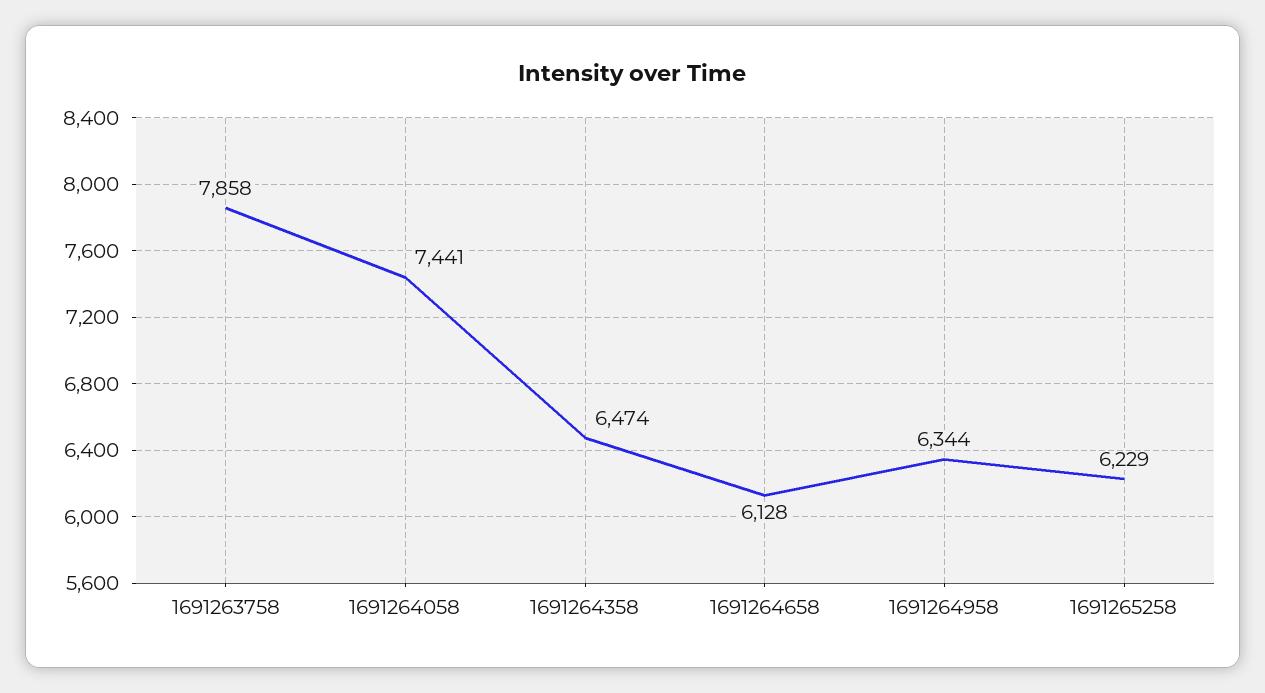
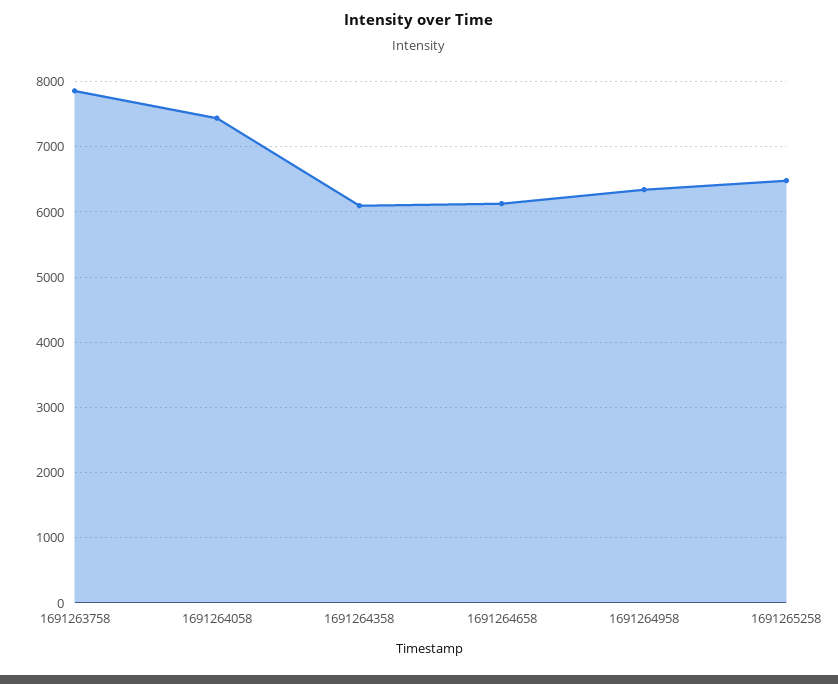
1691264358: 6474 -> 6100
1691265258: 6229 -> 6500

